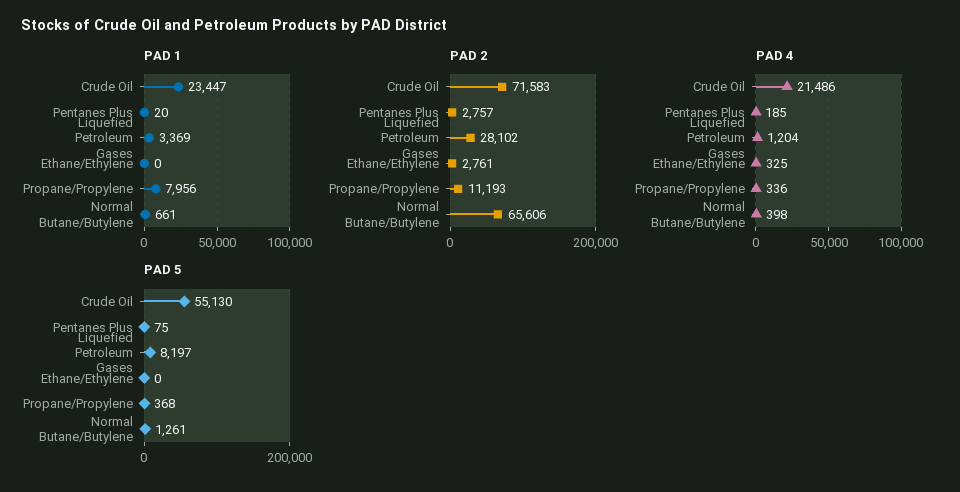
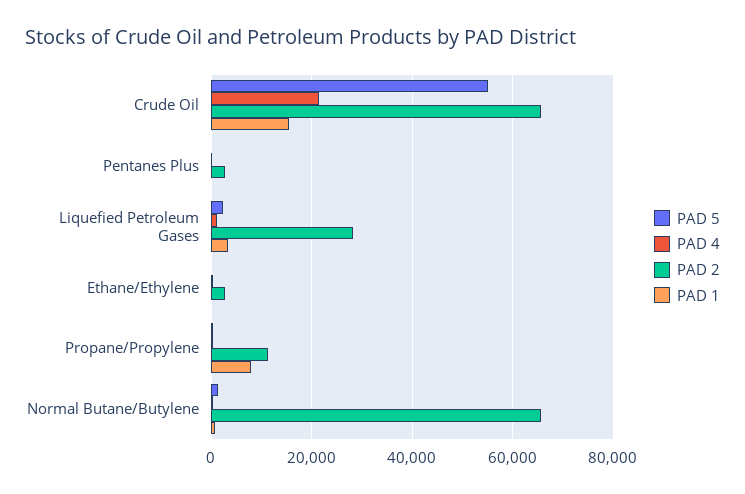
PAD 1, Crude Oil: 23447 -> 16000
PAD 2, Crude Oil: 71583 -> 66000
PAD 5, Liquefied Petroleum Gases: 8197 -> 2000

